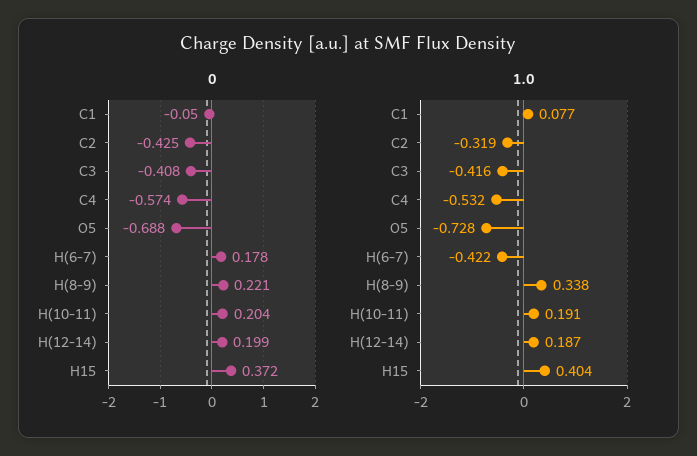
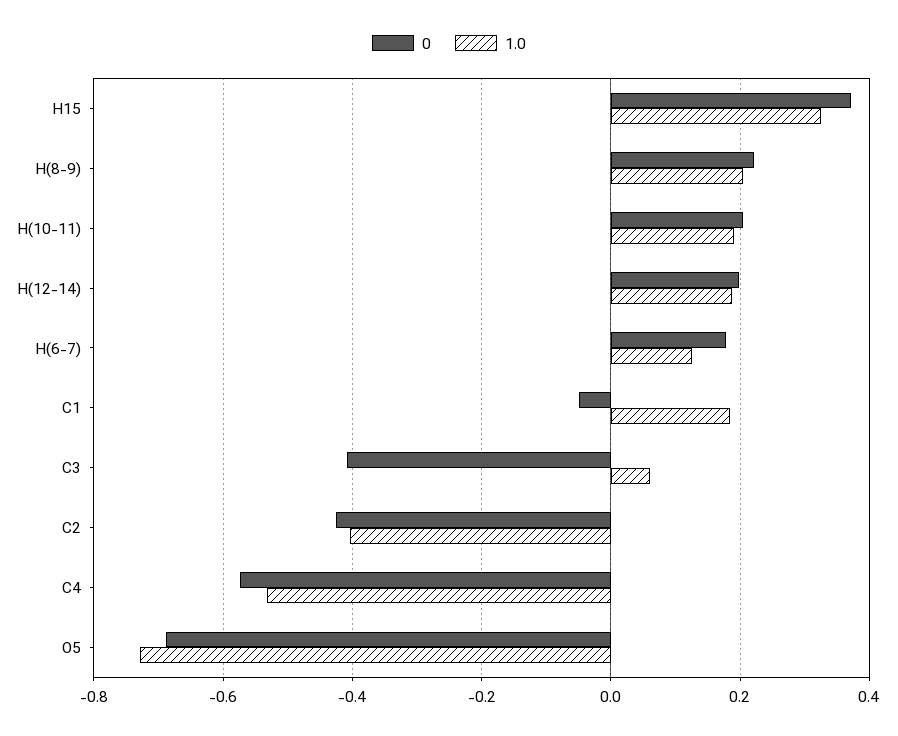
1.0, C1: 0.077 -> 0.18
1.0, C2: -0.319 -> -0.4
1.0, C3: -0.416 -> 0.06
1.0, H(6-7): -0.422 -> 0.12
1.0, H(8-9): 0.338 -> 0.2
1.0, H15: 0.404 -> 0.32

